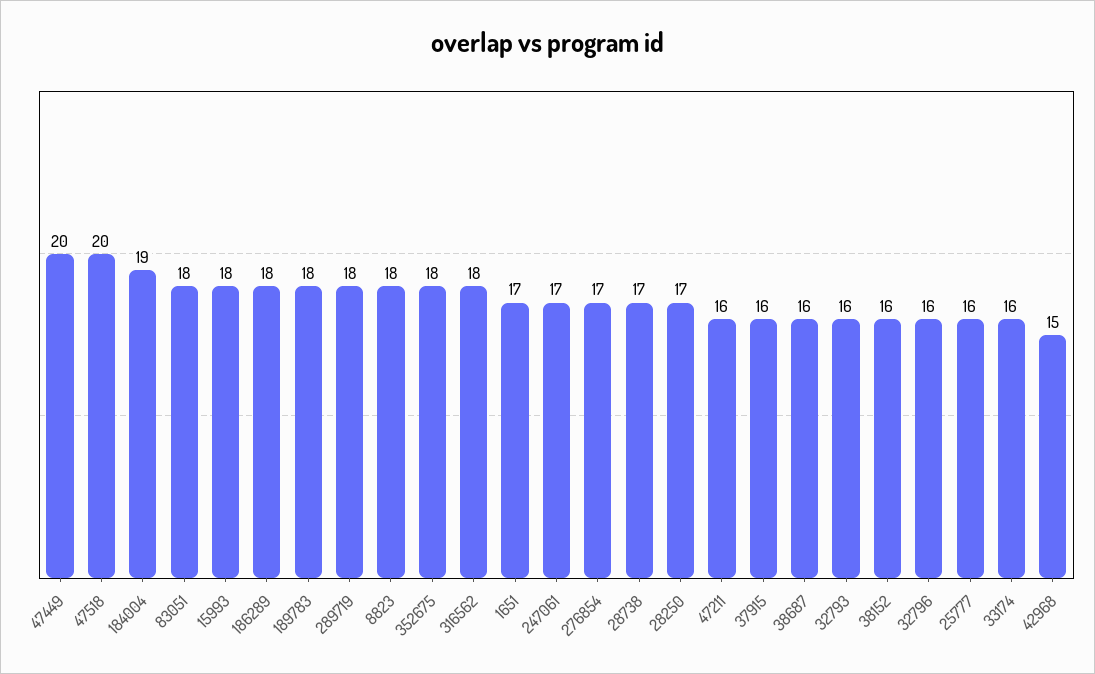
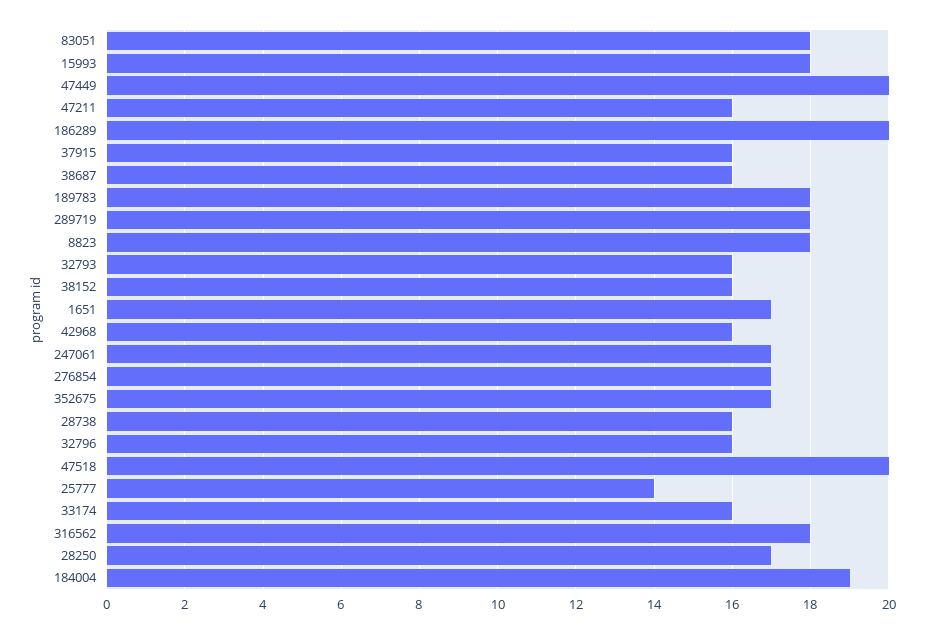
186289: 18 -> 20
352675: 18 -> 17
28738: 17 -> 16
25777: 16 -> 14
42968: 15 -> 16

